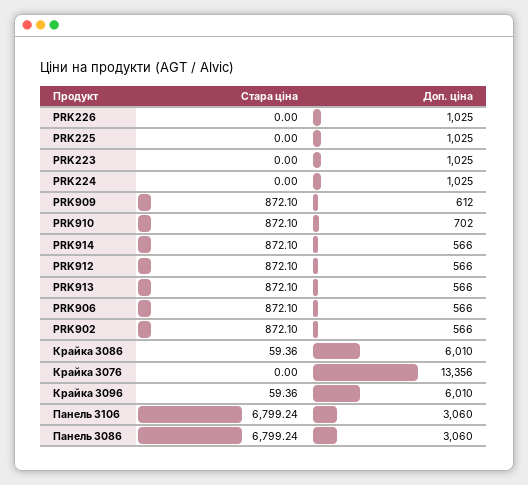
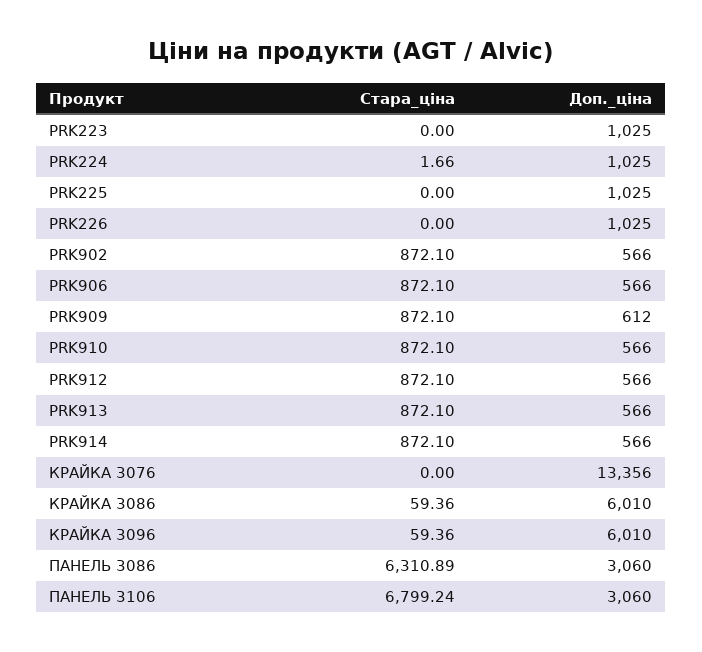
Стара ціна, PRK224: 0 -> 1.66
Доп. ціна, PRK910: 702 -> 566
Стара ціна, Панель 3086: 6799.24 -> 6310.89

